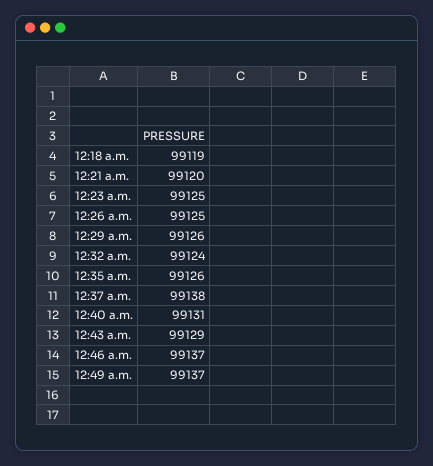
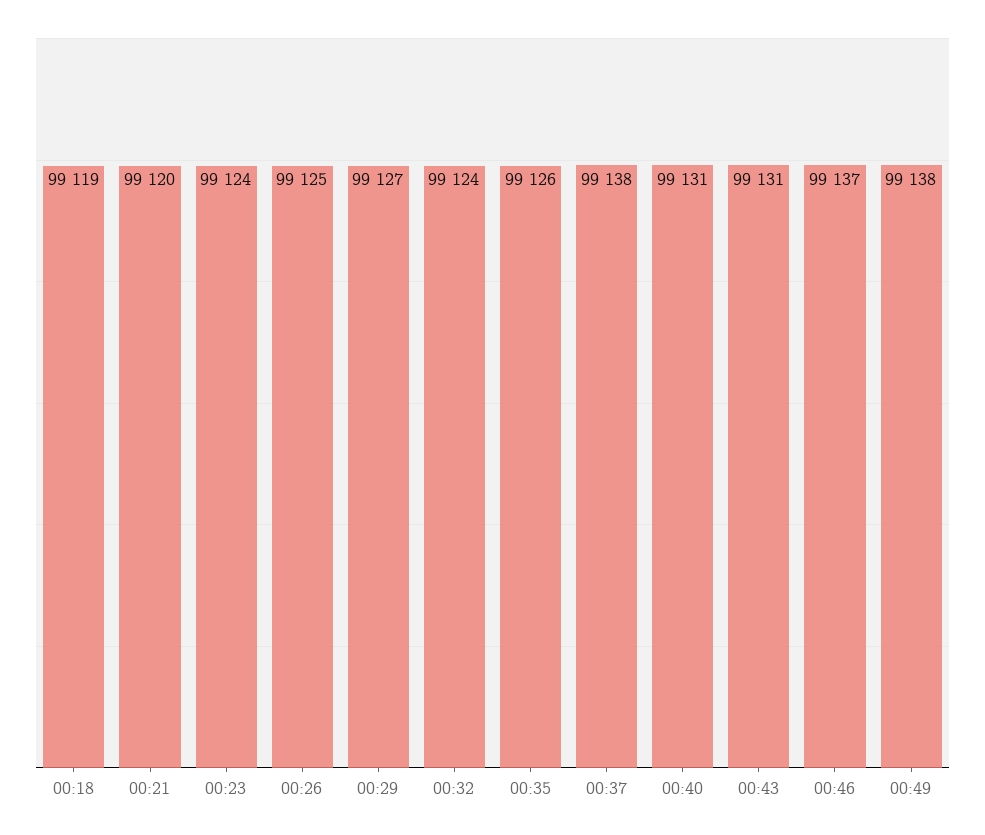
12:23 a.m.: 99125 -> 99124
12:29 a.m.: 99126 -> 99127
12:43 a.m.: 99129 -> 99131
12:49 a.m.: 99137 -> 99138

